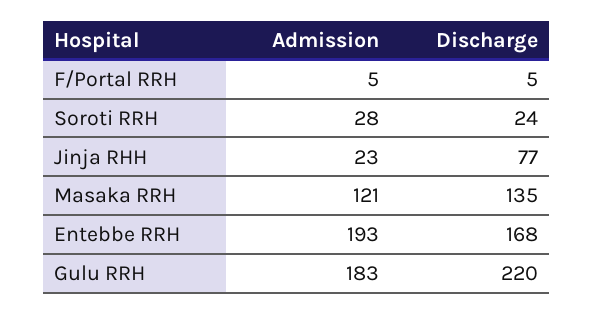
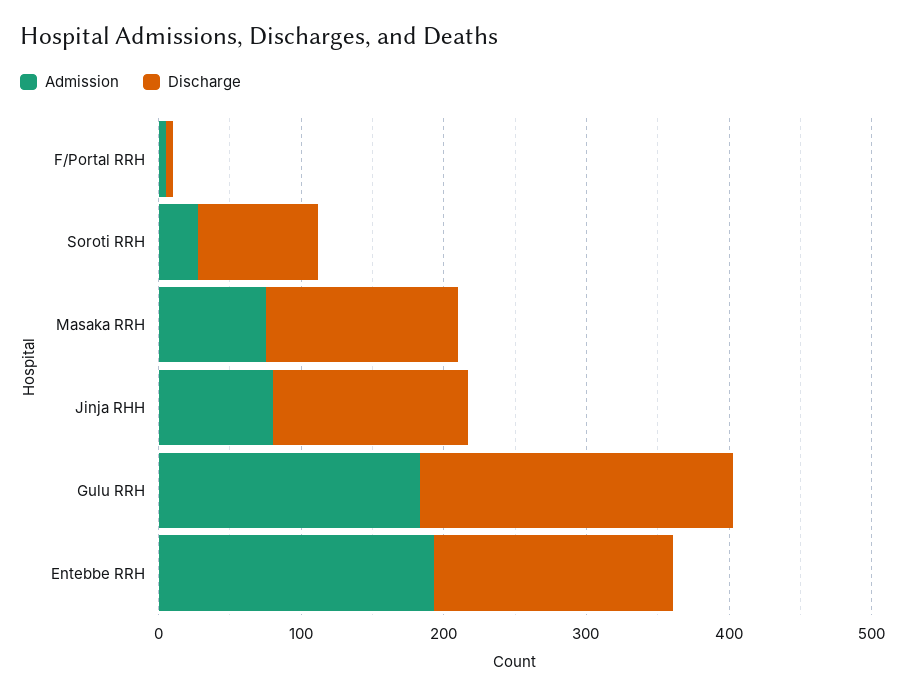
Discharge, Soroti RRH: 24 -> 80
Admission, Jinja RHH: 23 -> 80
Discharge, Jinja RHH: 77 -> 140
Admission, Masaka RRH: 121 -> 80

